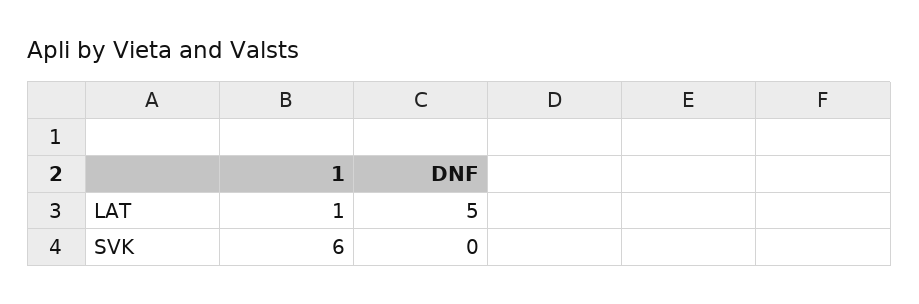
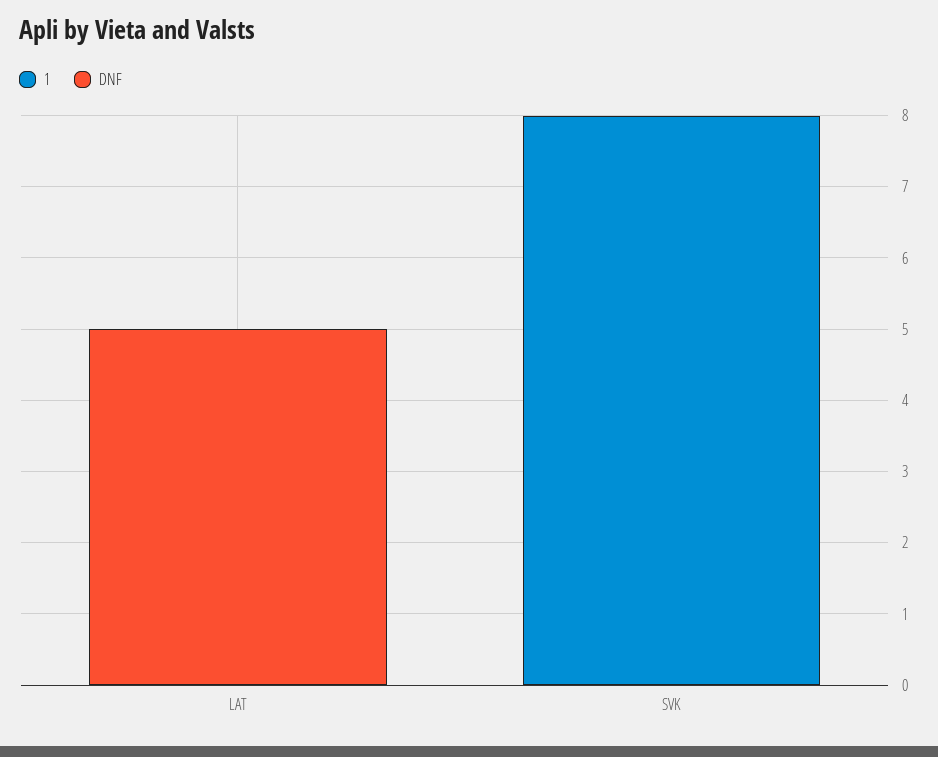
1, LAT: 1 -> 0
1, SVK: 6 -> 8

